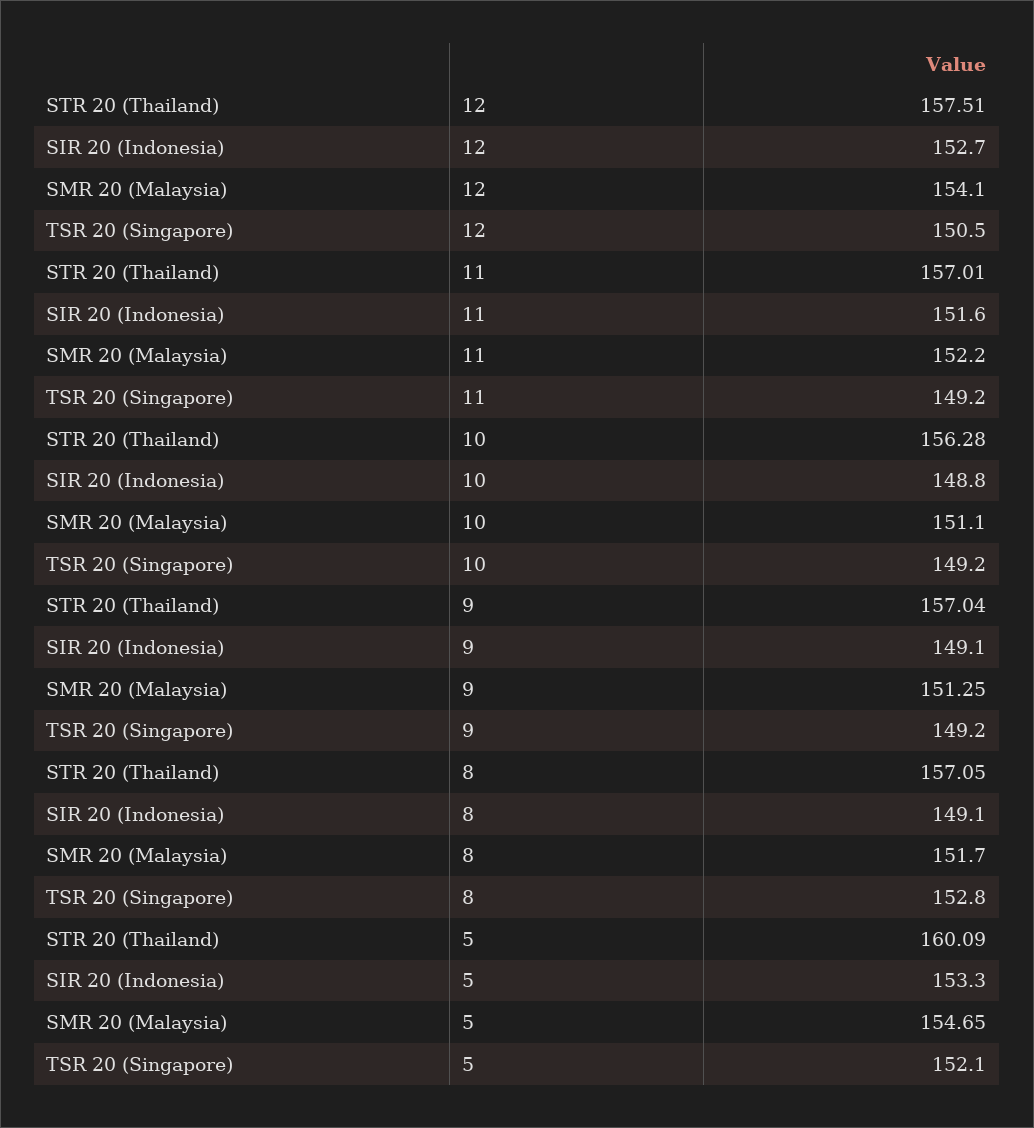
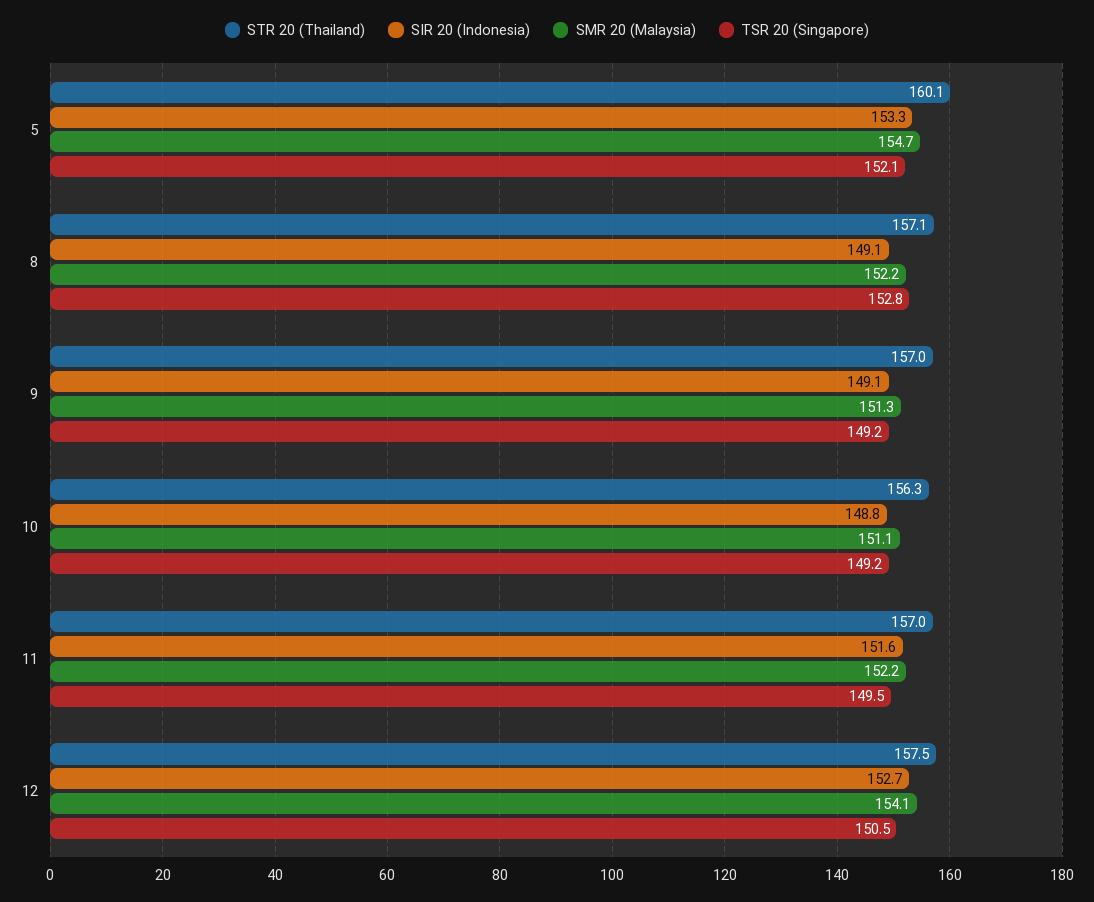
TSR 20 (Singapore), 11: 149.2 -> 149.5
SMR 20 (Malaysia), 8: 151.7 -> 152.2

